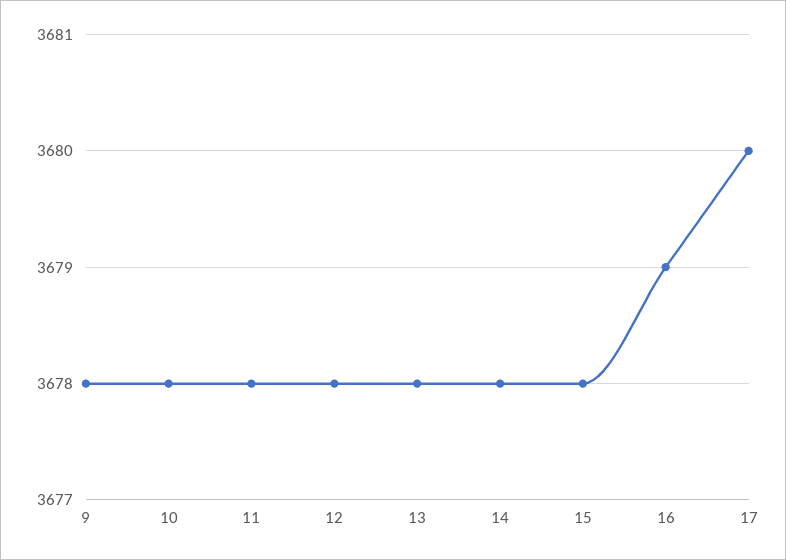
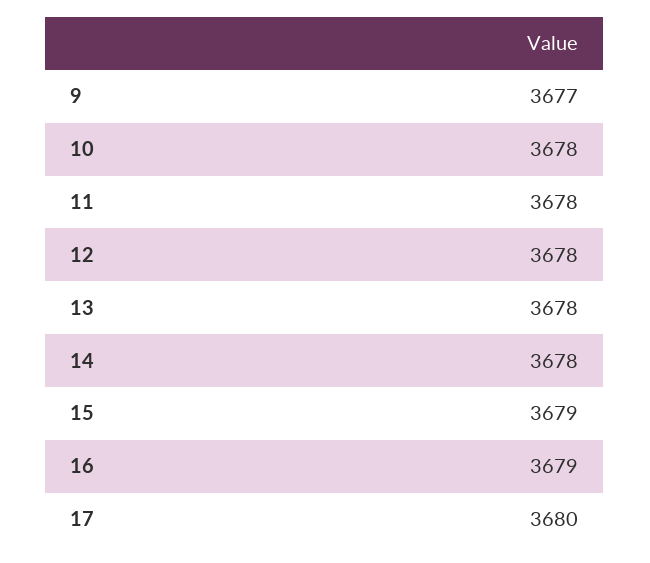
9: 3678 -> 3677
15: 3678 -> 3679

